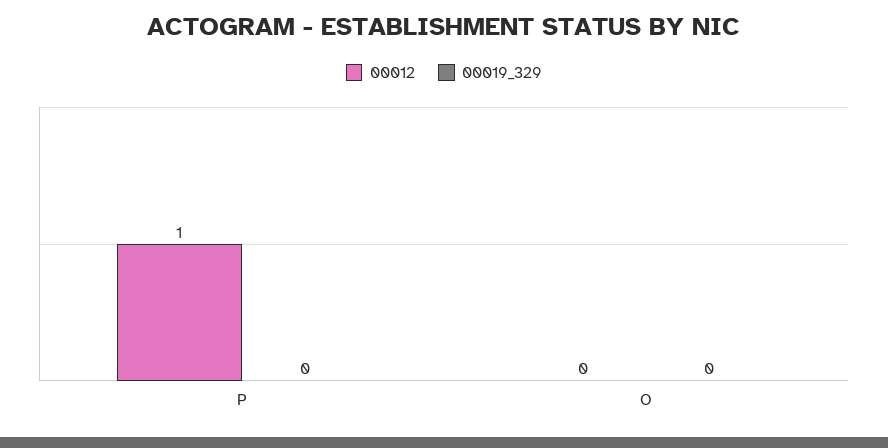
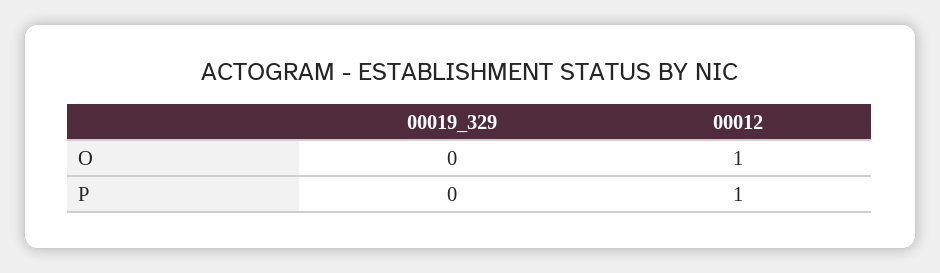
00012, O: 0 -> 1

